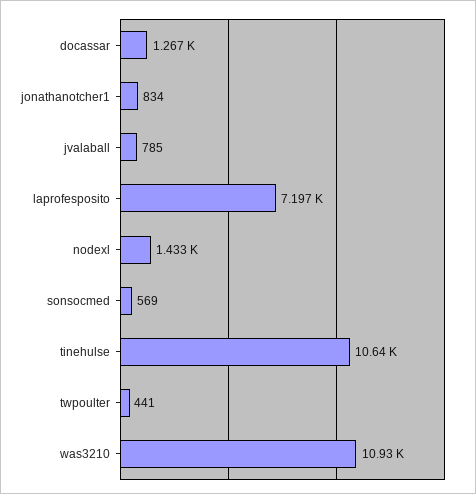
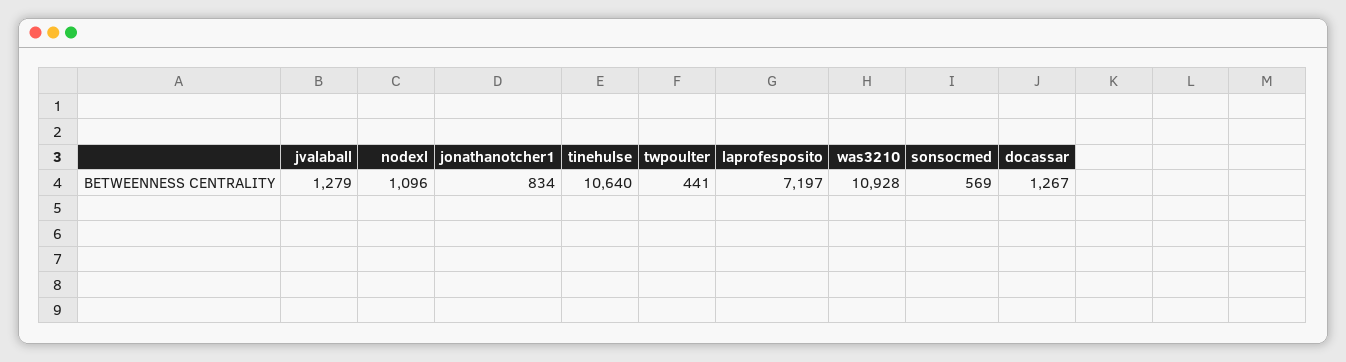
jvalaball: 785 -> 1279
nodexl: 1433 -> 1096

